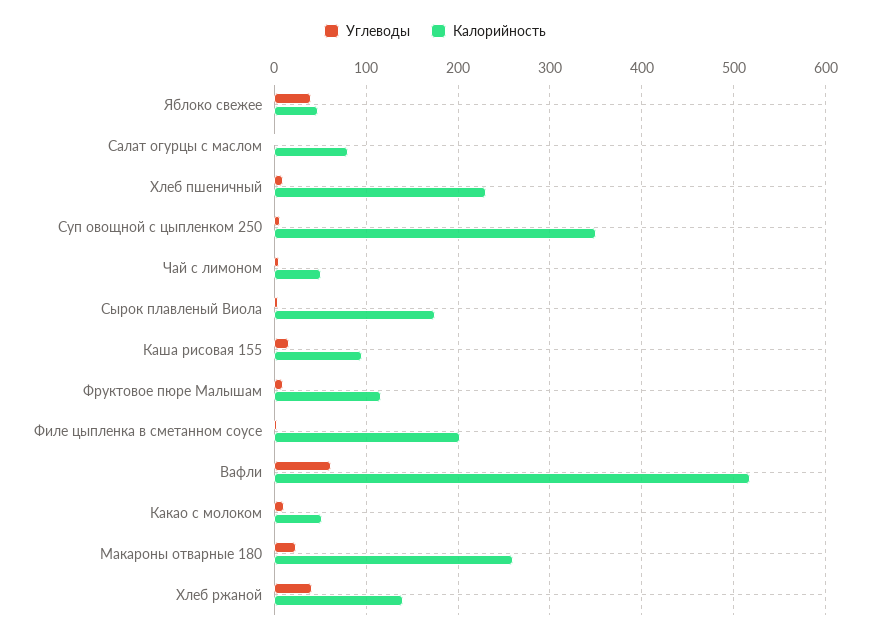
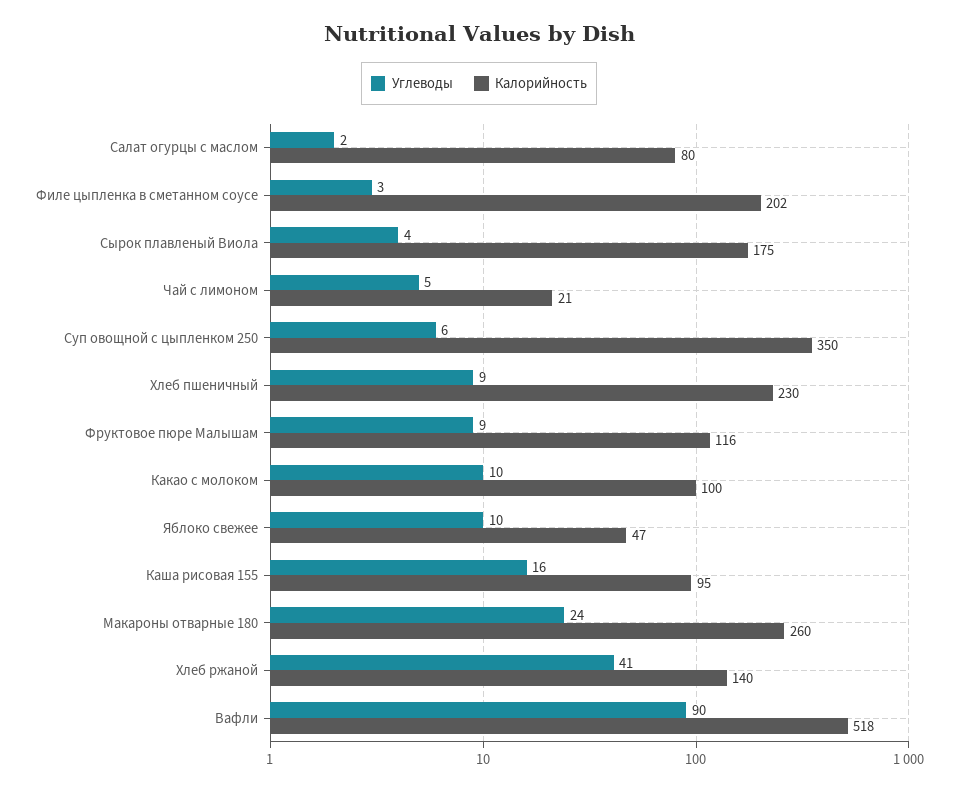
Углеводы, Яблоко свежее: 40 -> 10
Калорийность, Чай с лимоном: 50 -> 21
Углеводы, Вафли: 60 -> 90
Калорийность, Какао с молоком: 50 -> 100

